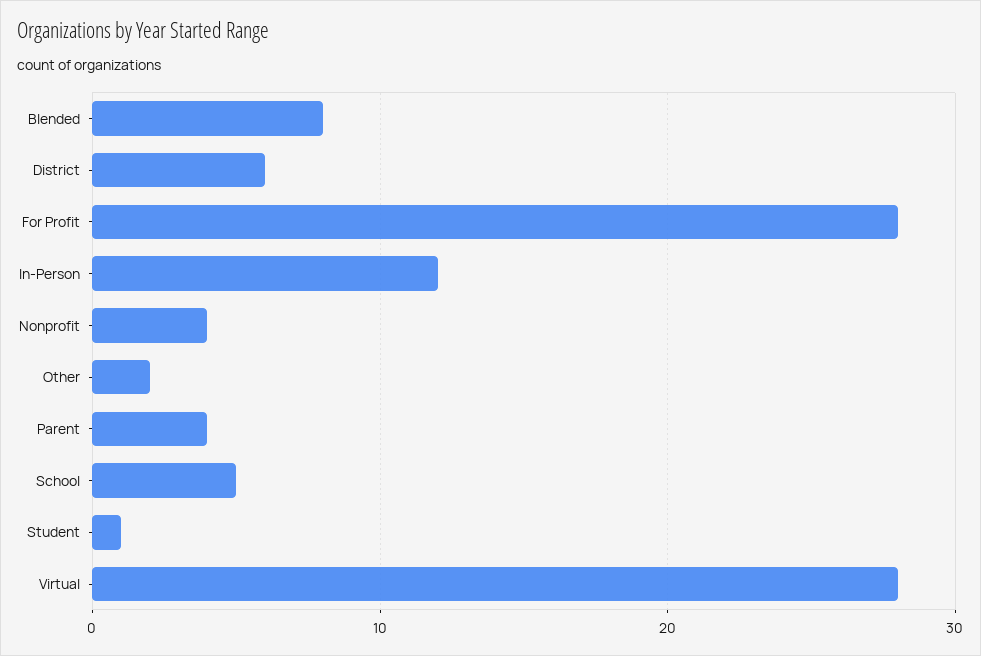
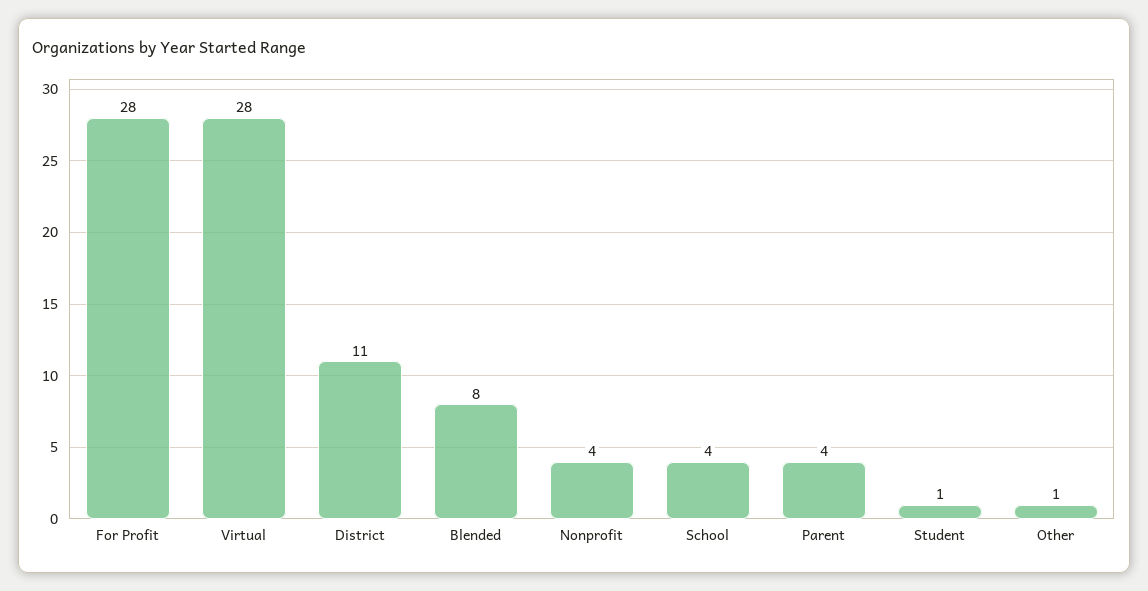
District: 6 -> 11
In-Person: 12 -> none
Other: 2 -> 1
School: 5 -> 4

